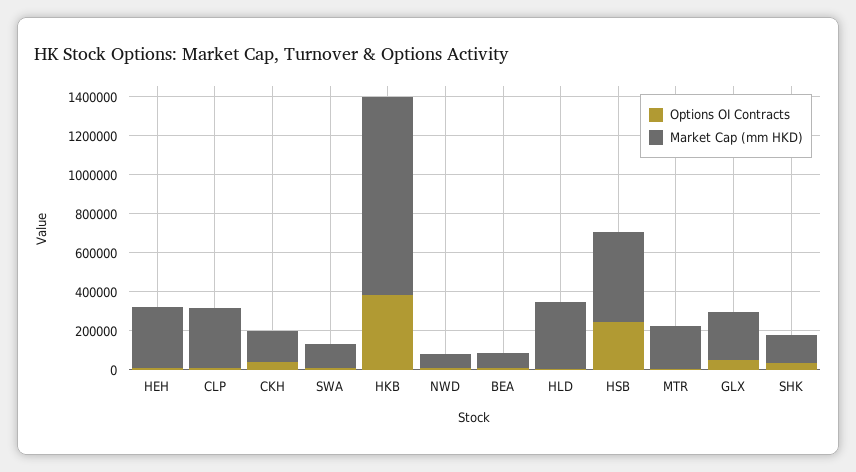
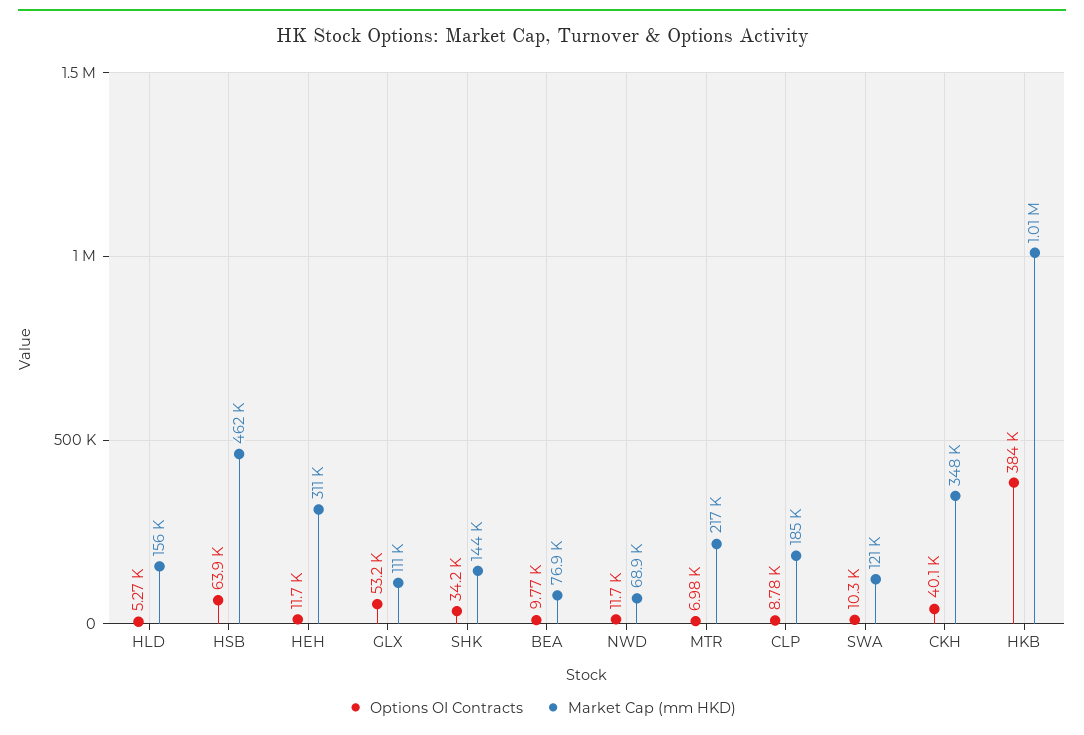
Market Cap (mm HKD), CLP: 300000 -> 185000
Market Cap (mm HKD), CKH: 150000 -> 348000
Market Cap (mm HKD), HLD: 350000 -> 156000
Options OI Contracts, HSB: 250000 -> 63900
Market Cap (mm HKD), GLX: 250000 -> 111000

